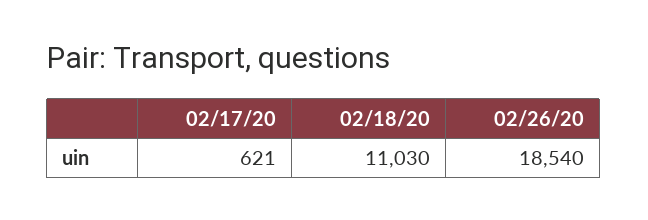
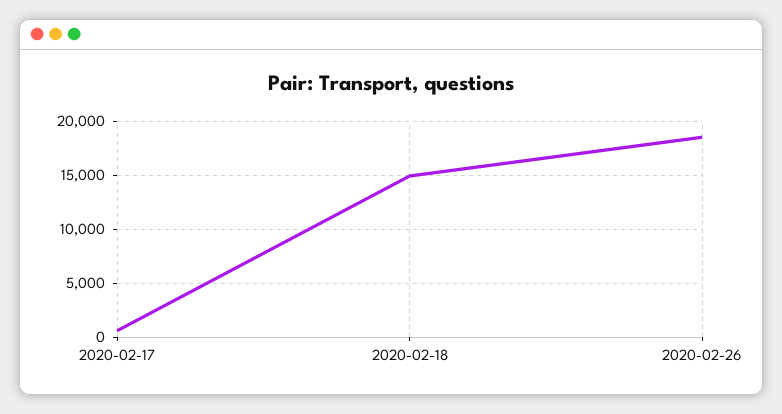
02/18/20: 11030 -> 15000

